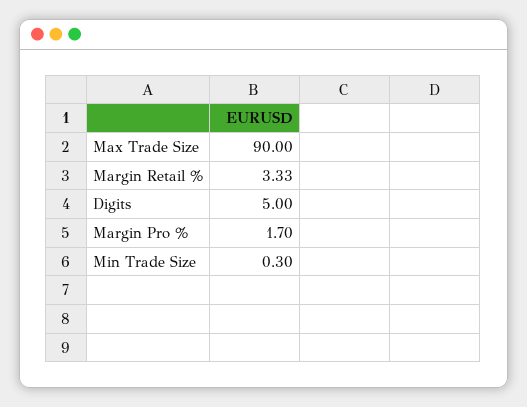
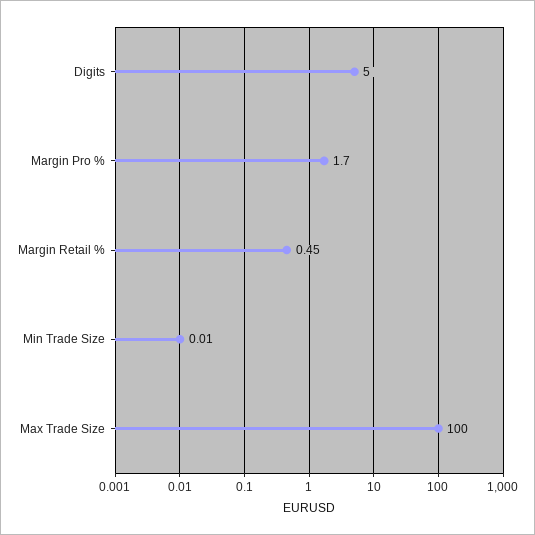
Max Trade Size: 90 -> 100
Margin Retail %: 3.33 -> 0.45
Min Trade Size: 0.3 -> 0.01

